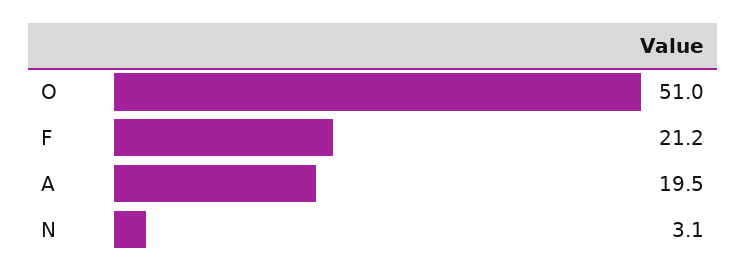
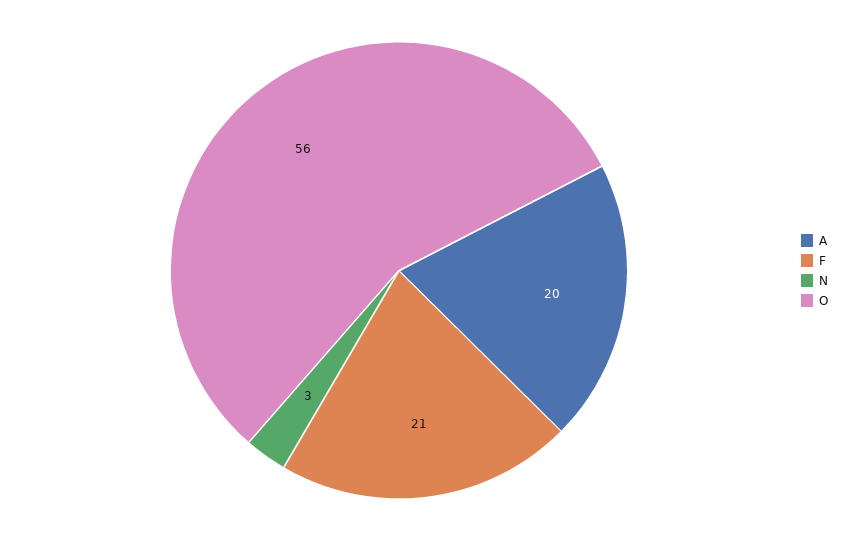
O: 51 -> 56

